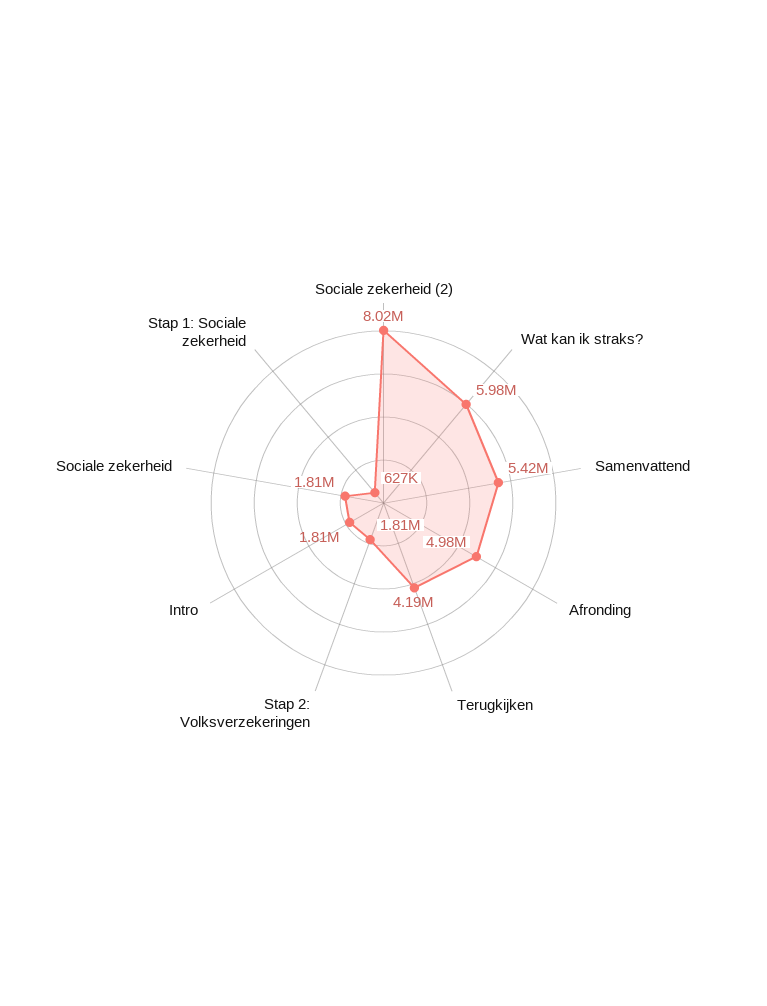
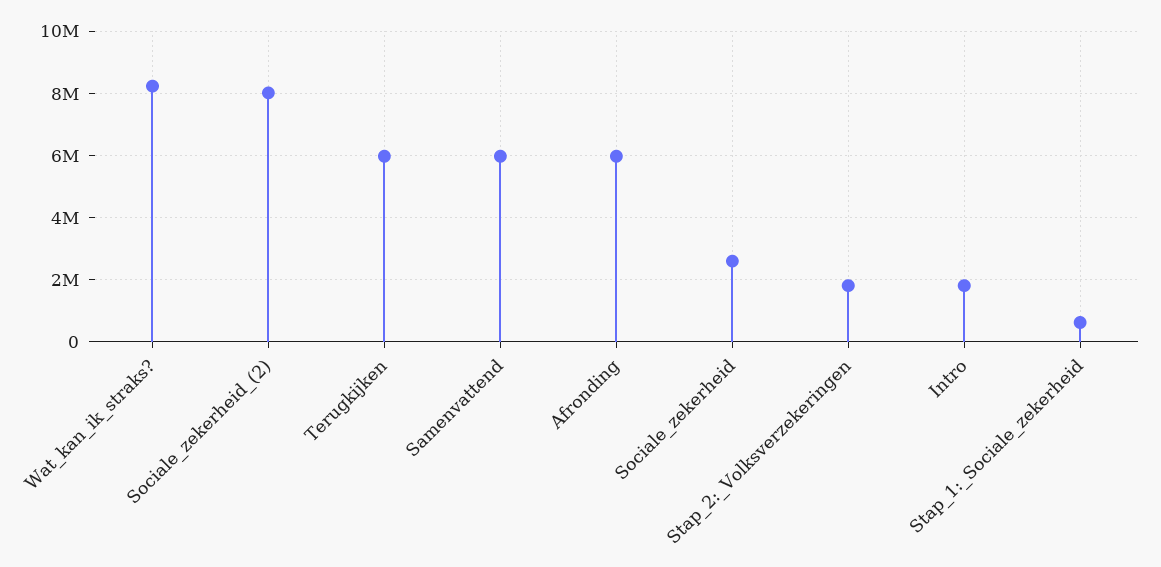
Wat kan ik straks?: 5980000 -> 8200000
Samenvattend: 5420000 -> 6000000
Afronding: 4980000 -> 6000000
Terugkijken: 4190000 -> 6000000
Sociale zekerheid: 1810000 -> 2600000

